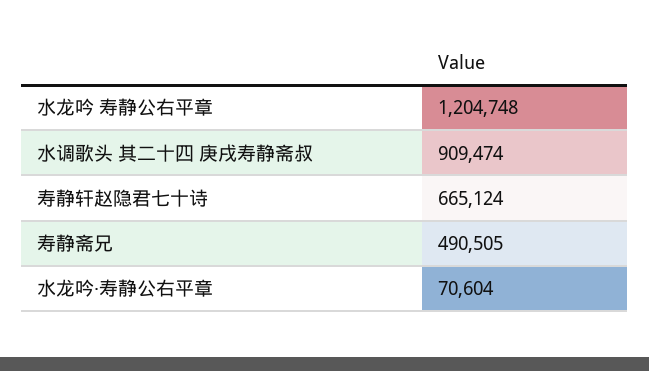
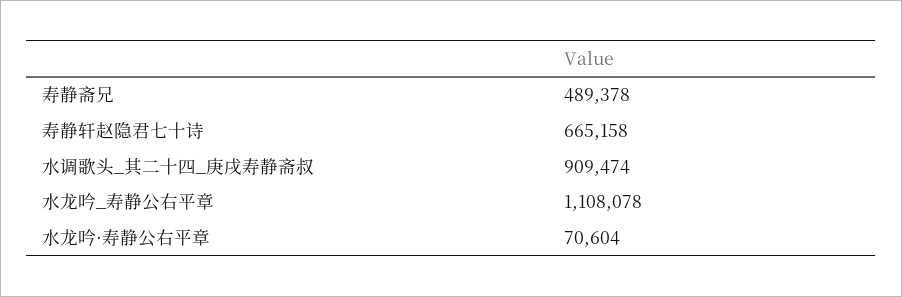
水龙吟 寿静公右平章: 1204748 -> 1108078
寿静轩赵隐君七十诗: 665124 -> 665158
寿静斋兄: 490505 -> 489378

